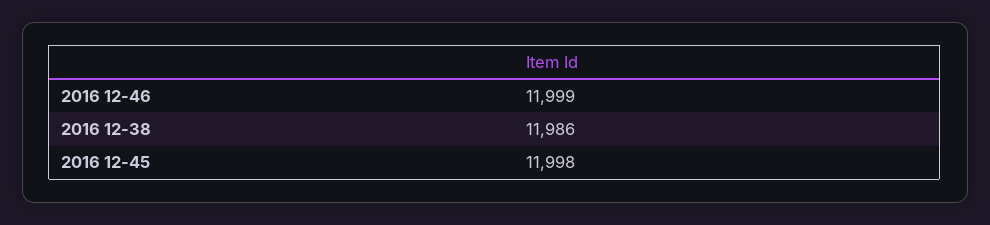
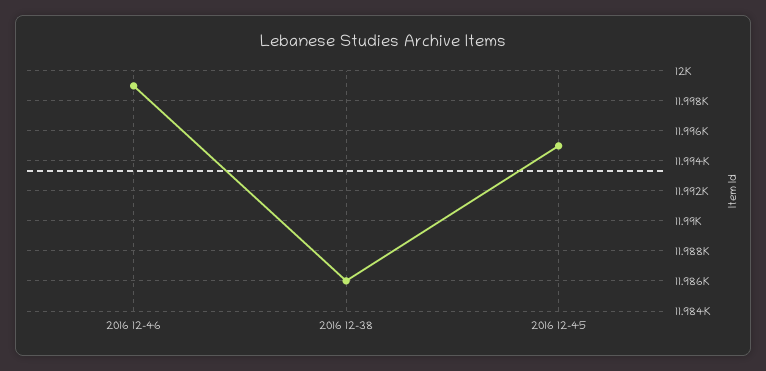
2016 12-45: 11998 -> 11995

